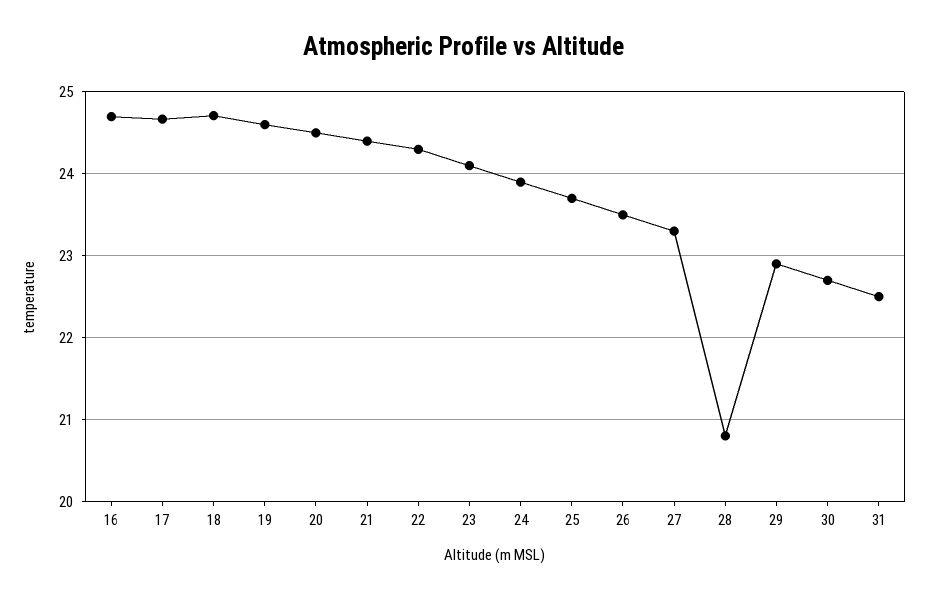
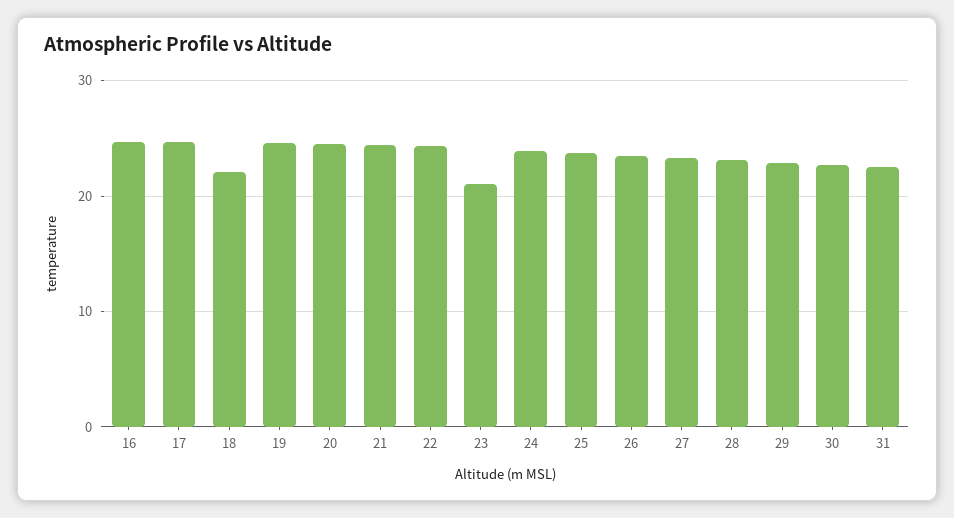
18: 24.7 -> 22
23: 24.1 -> 21
28: 20.8 -> 23

